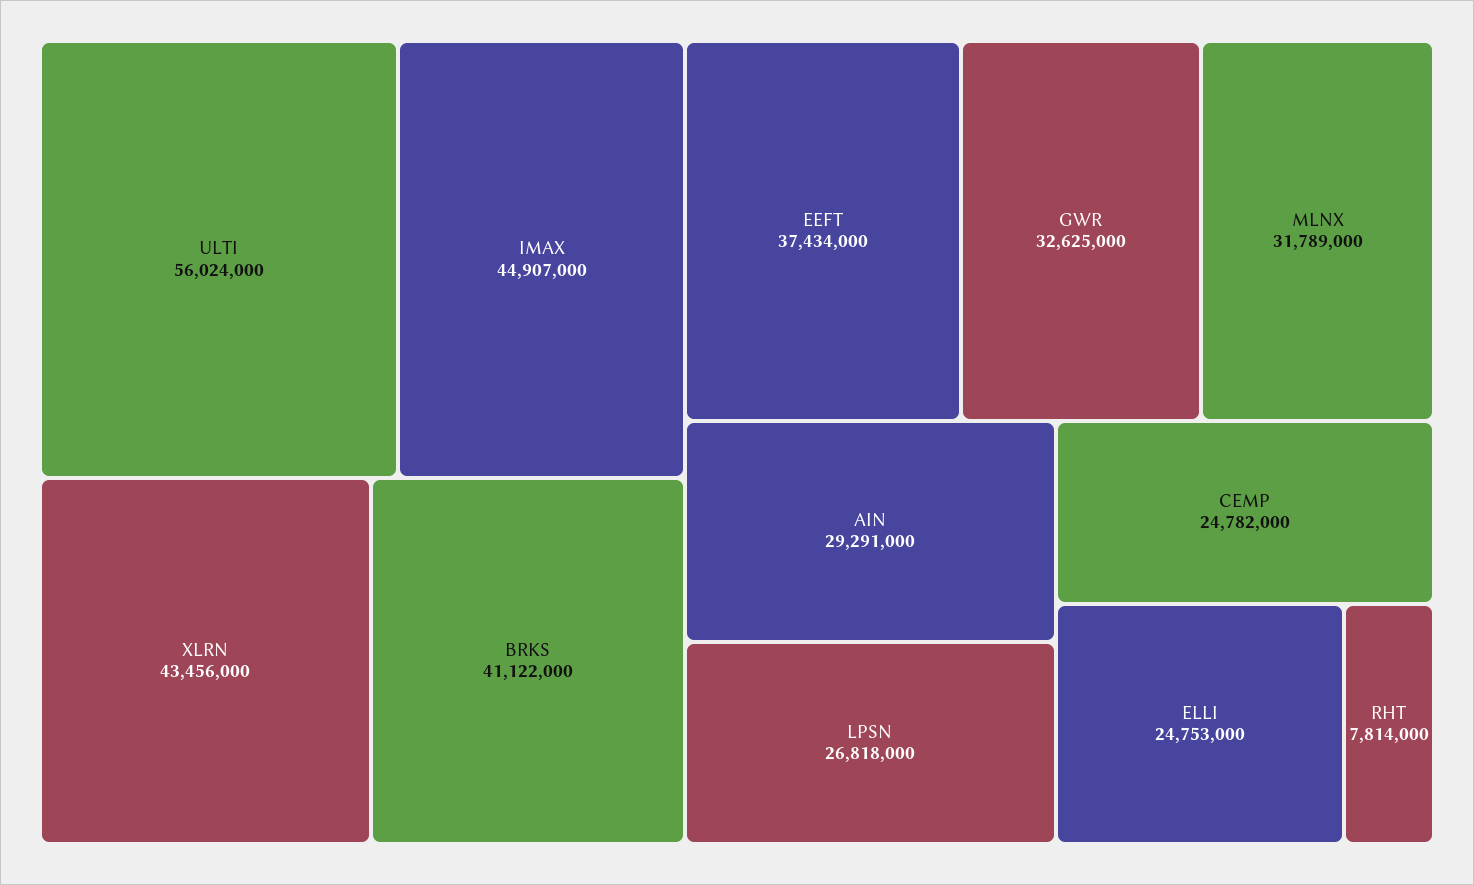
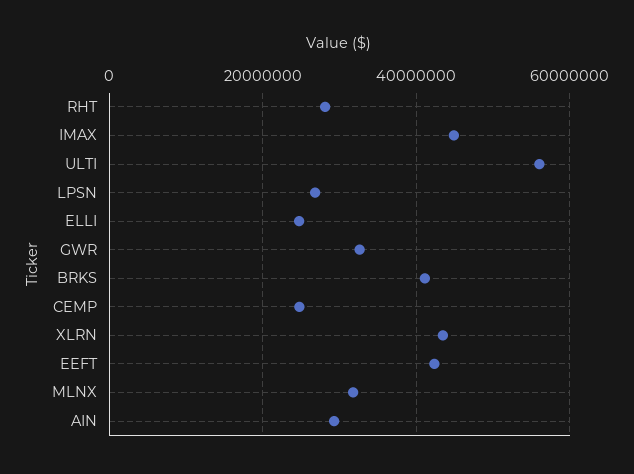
EEFT: 37434000 -> 42000000
RHT: 7814000 -> 28000000

